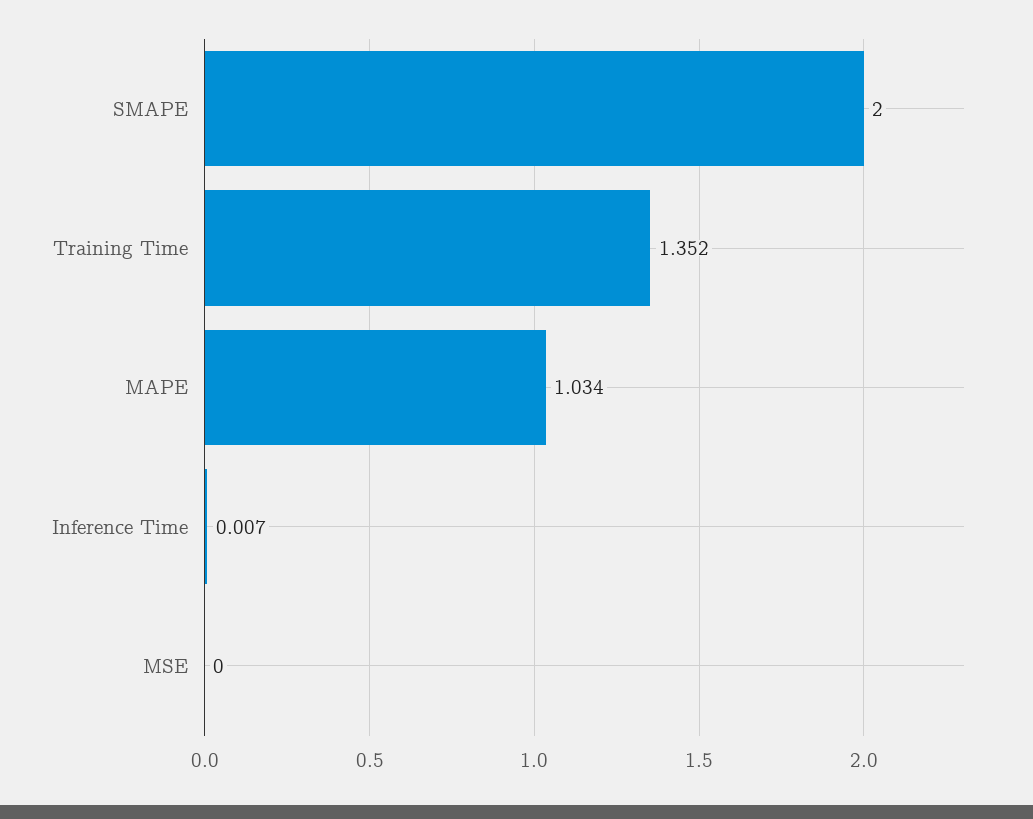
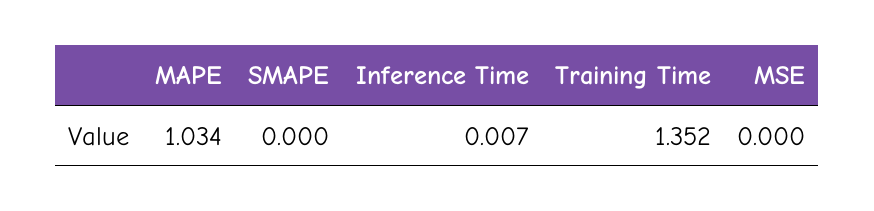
SMAPE: 2 -> 0

